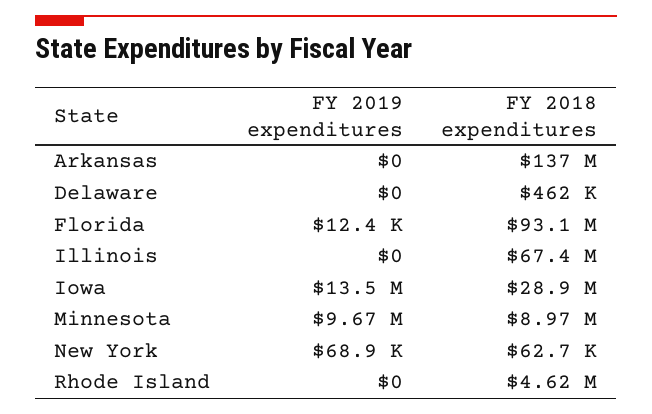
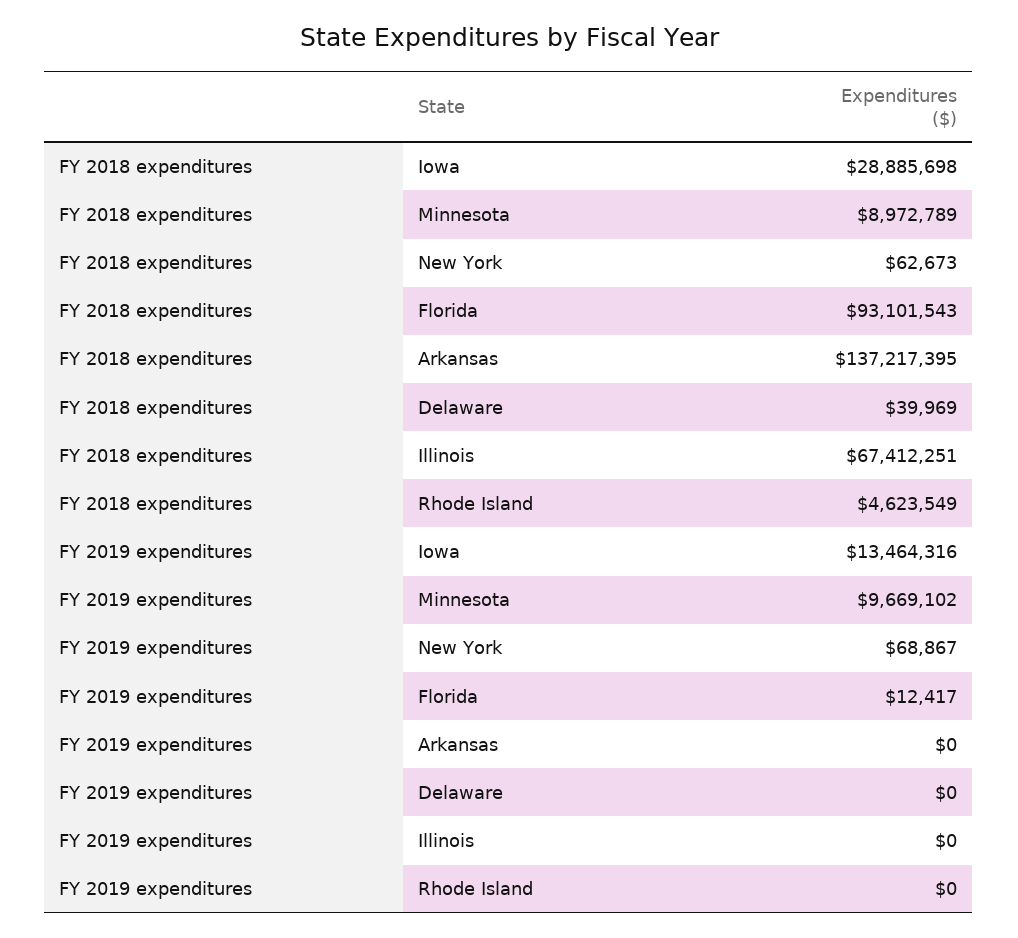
FY 2018 expenditures, Delaware: 462000 -> 39969

